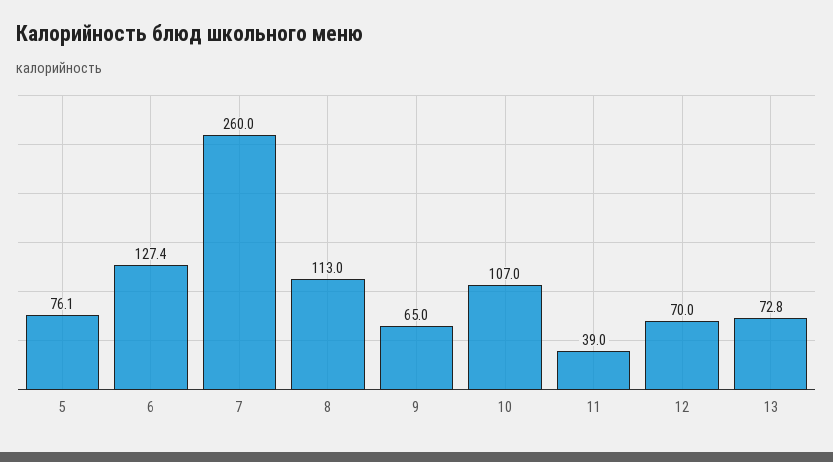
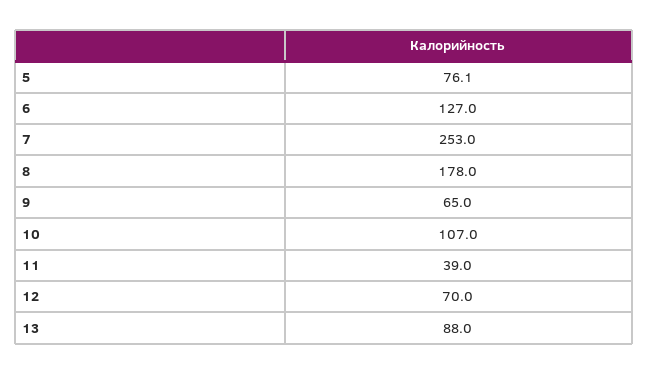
6: 127.4 -> 127
7: 260 -> 253
8: 113 -> 178
13: 72.8 -> 88

